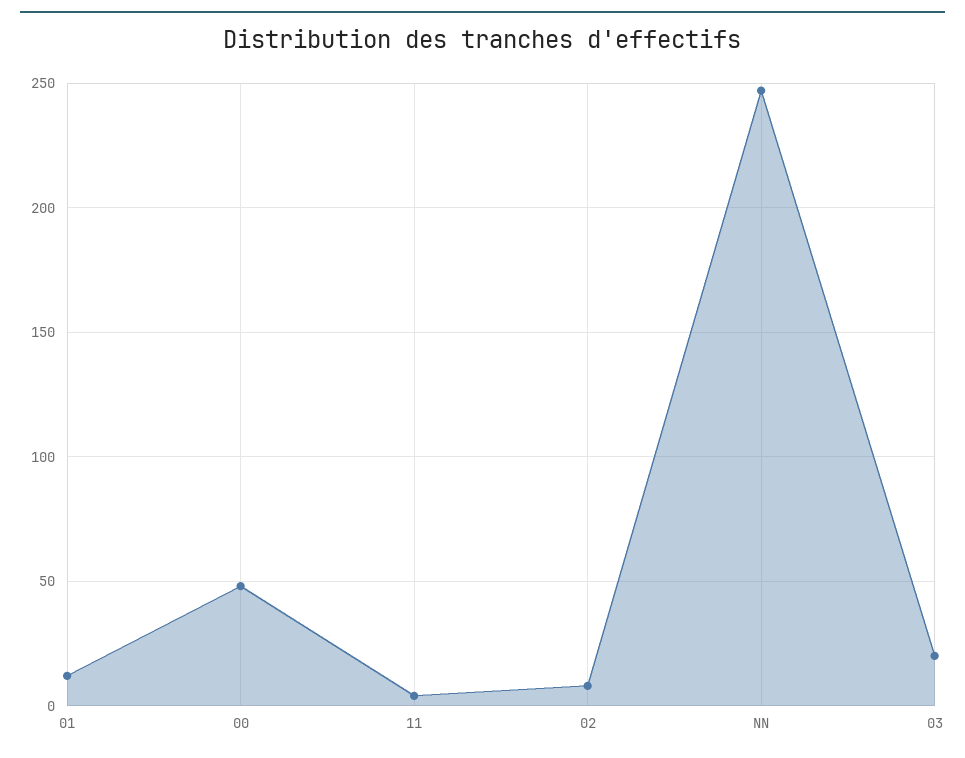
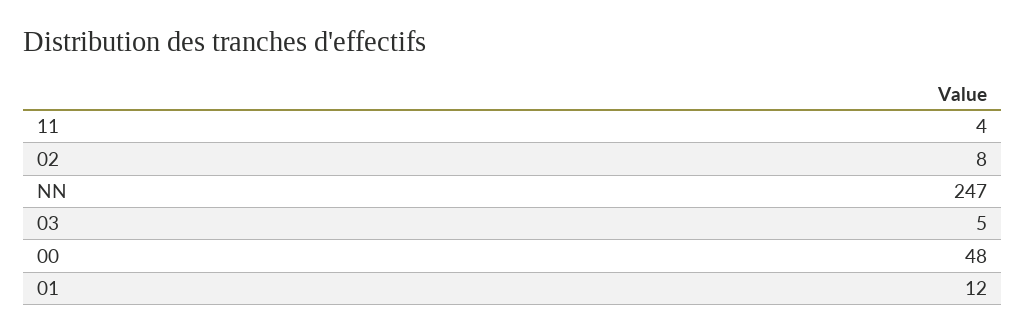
03: 20 -> 5

